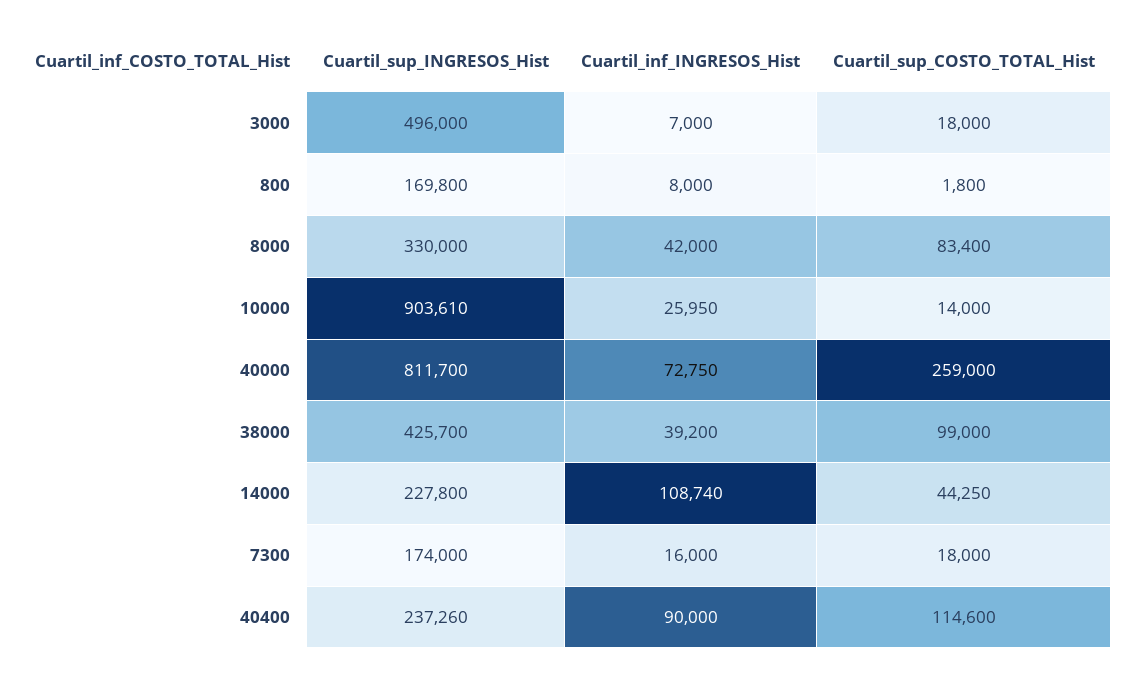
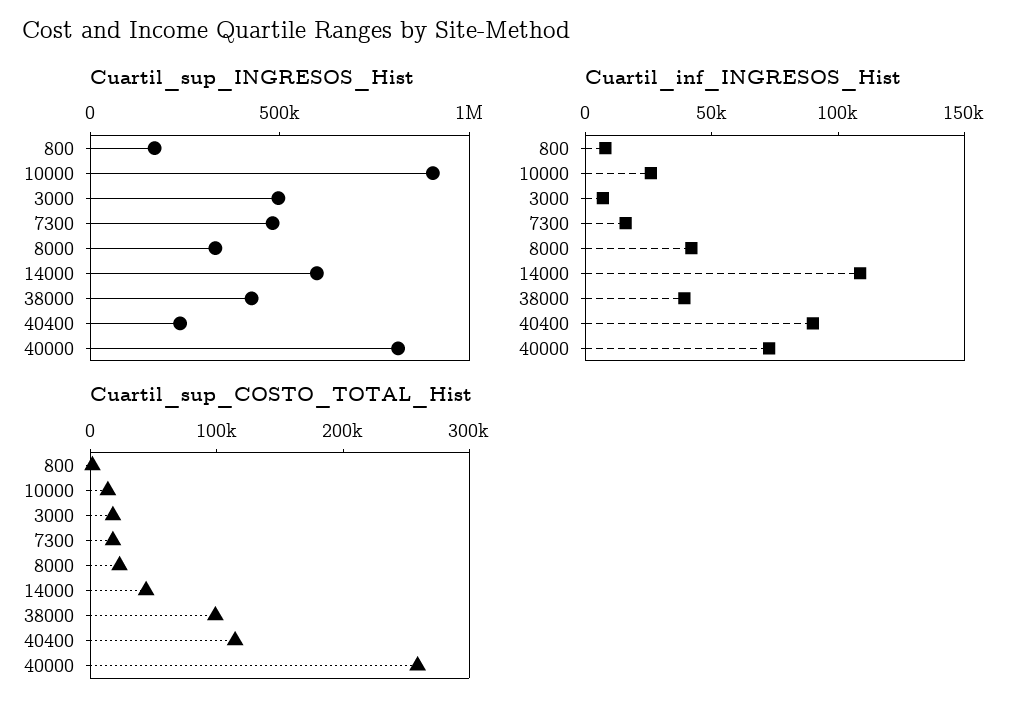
Cuartil_sup_COSTO_TOTAL_Hist, 8000: 83400 -> 20000
Cuartil_sup_INGRESOS_Hist, 14000: 227800 -> 600000
Cuartil_sup_INGRESOS_Hist, 7300: 174000 -> 500000

